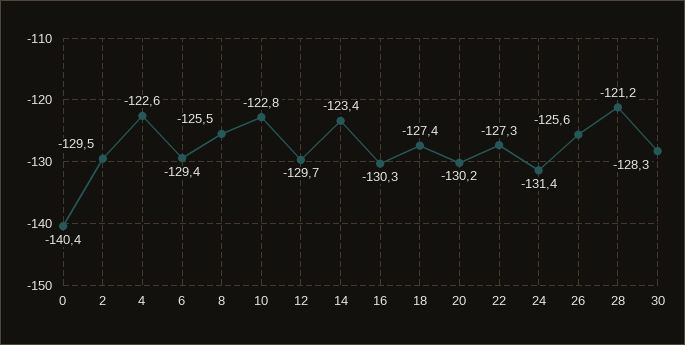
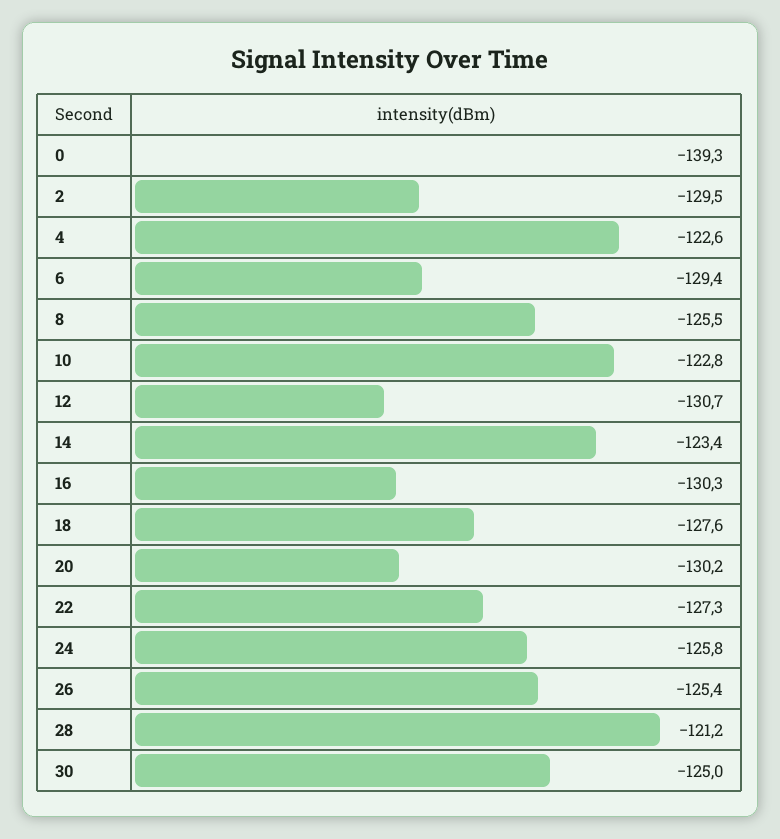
0: -140.4 -> -139.3
12: -129.7 -> -130.7
18: -127.4 -> -127.6
24: -131.4 -> -125.8
26: -125.6 -> -125.4
30: -128.3 -> -125

